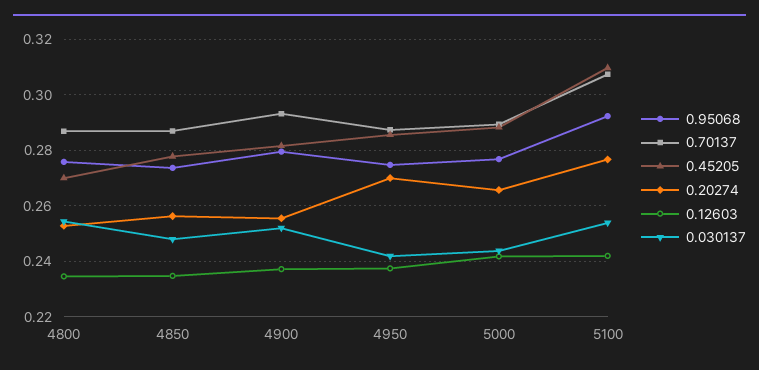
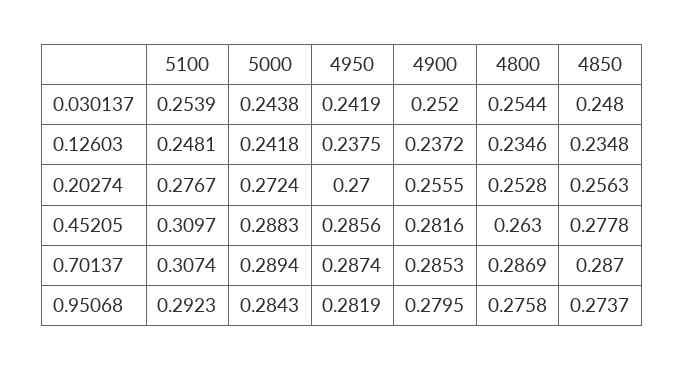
0.45205, 4800: 0.27 -> 0.263
0.70137, 4900: 0.2925 -> 0.2853
0.95068, 4950: 0.275 -> 0.2819
0.95068, 5000: 0.2775 -> 0.2843
0.20274, 5000: 0.265 -> 0.2724
0.12603, 5100: 0.2425 -> 0.2481

